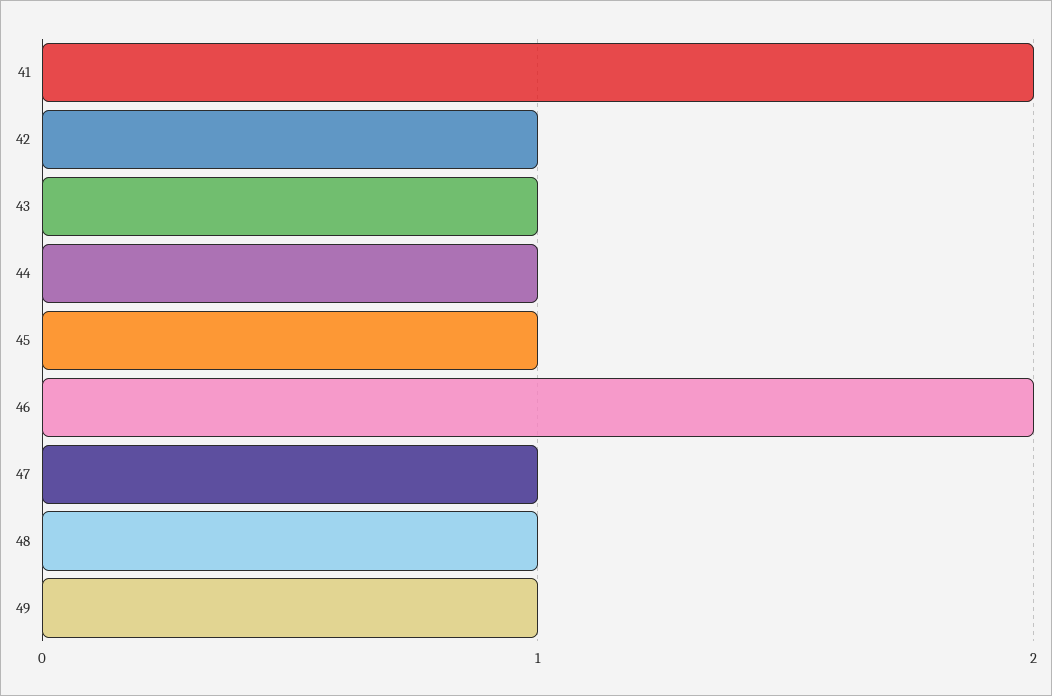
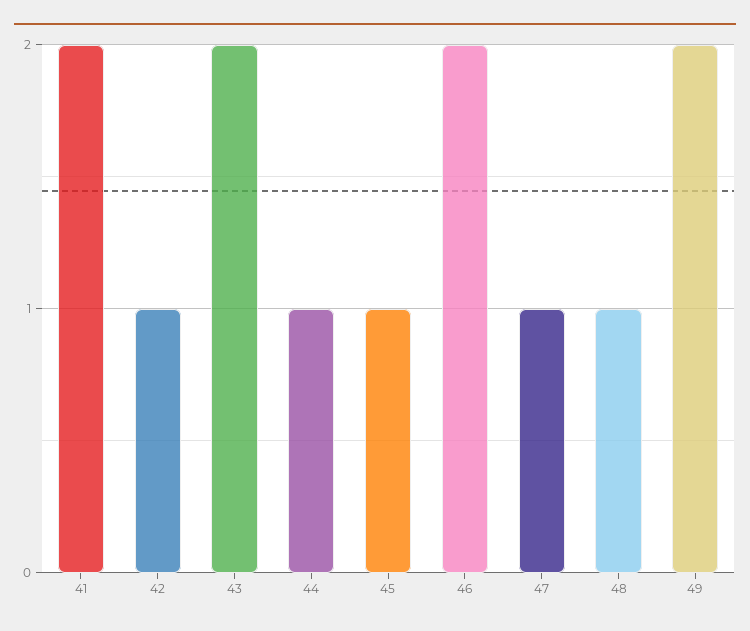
43: 1 -> 2
49: 1 -> 2

